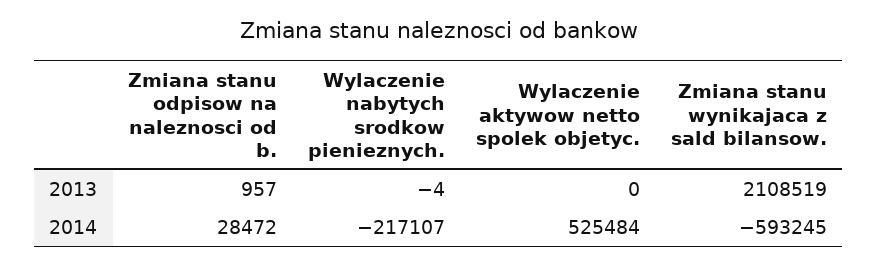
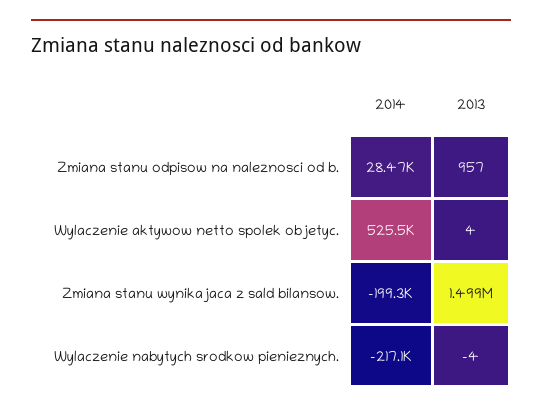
Wylaczenie aktywow netto spolek objetyc., 2013: 0 -> 4
Zmiana stanu wynikajaca z sald bilansow., 2013: 2108519 -> 1499000
Zmiana stanu wynikajaca z sald bilansow., 2014: -593245 -> -199300

